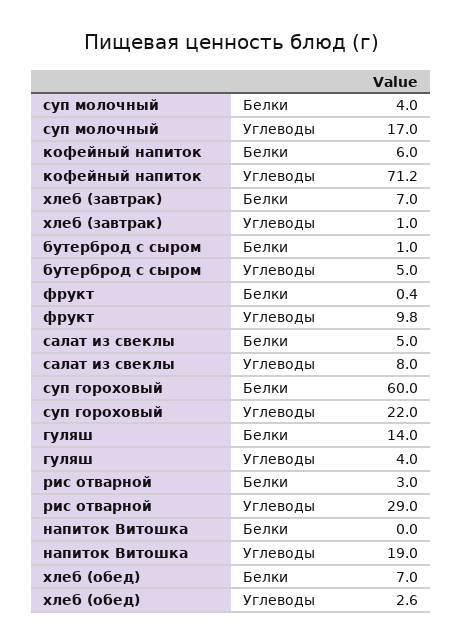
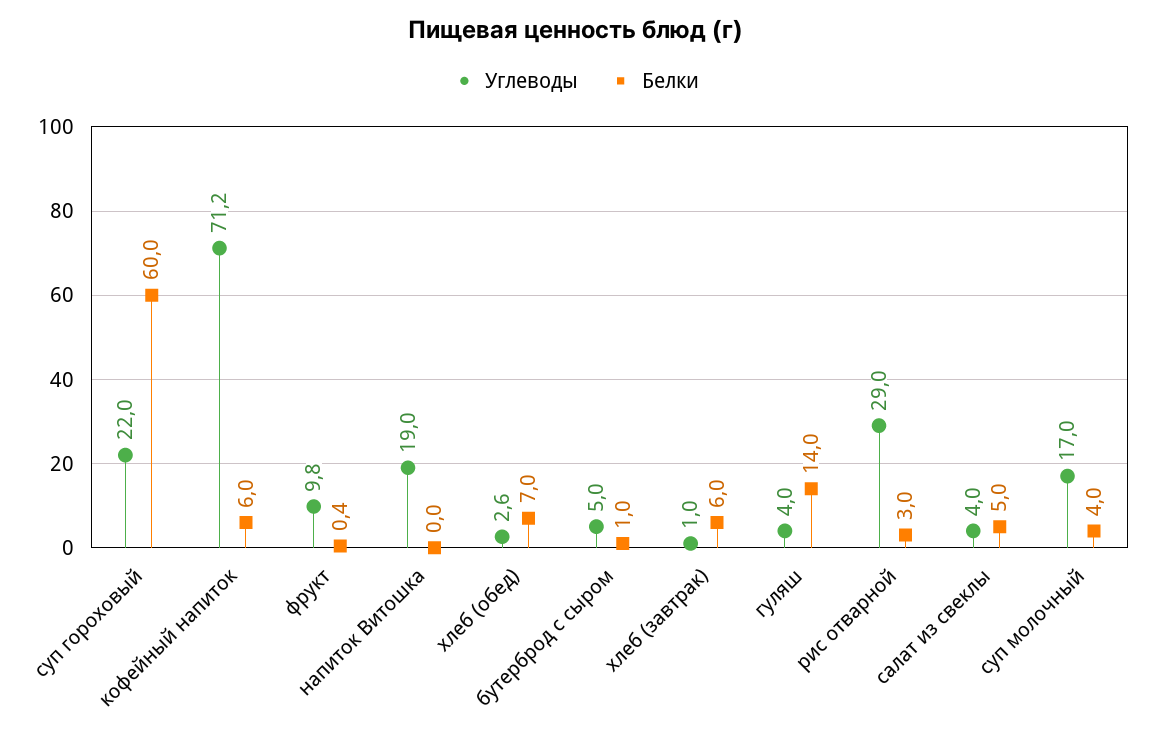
Белки, хлеб (завтрак): 7 -> 6
Углеводы, салат из свеклы: 8 -> 4

